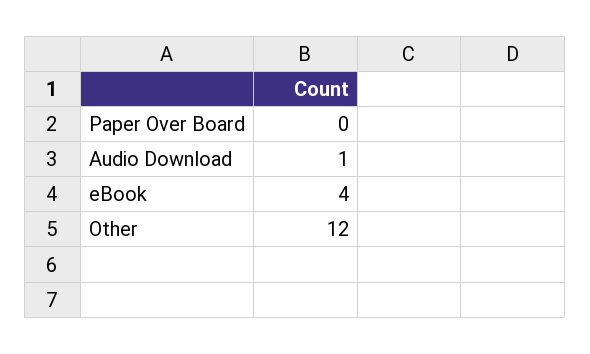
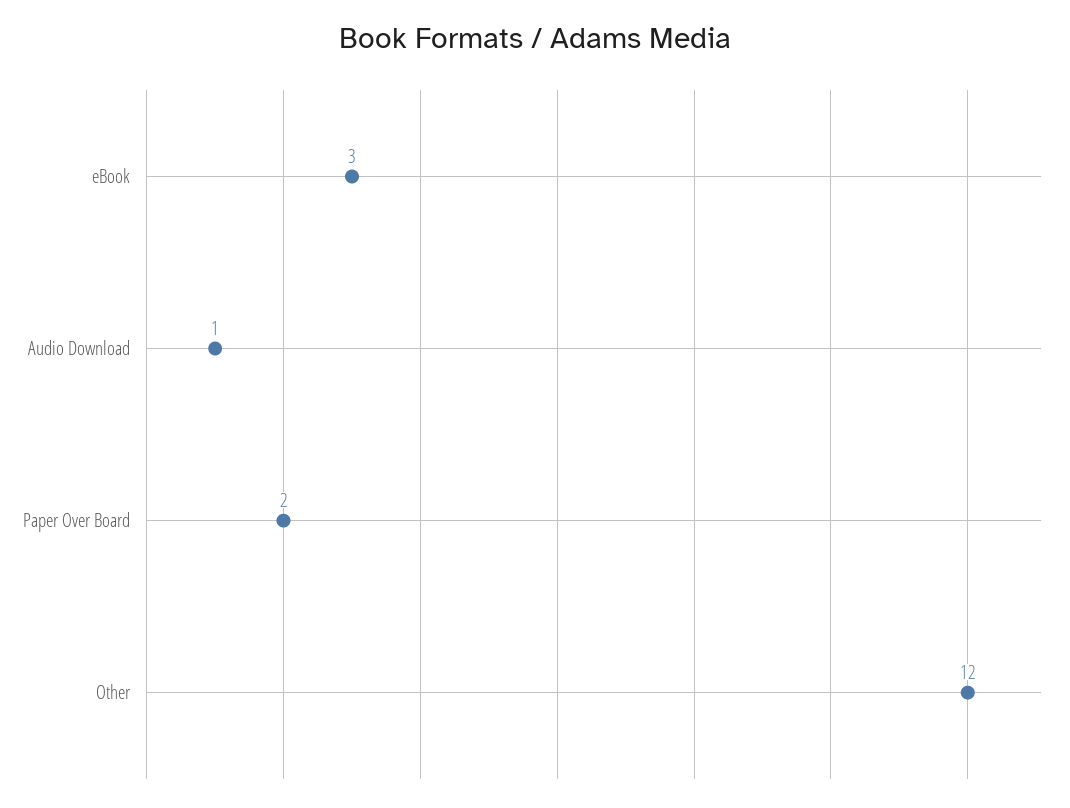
Paper Over Board: 0 -> 2
eBook: 4 -> 3

